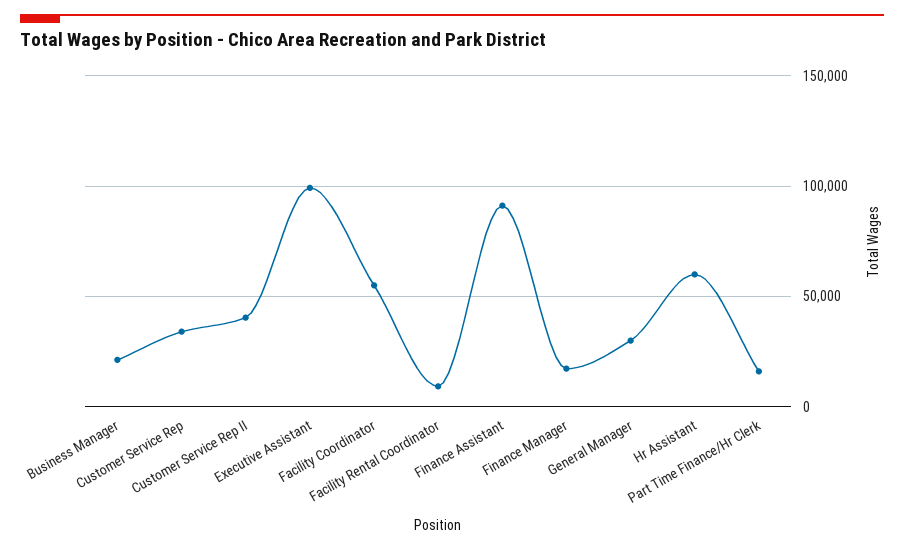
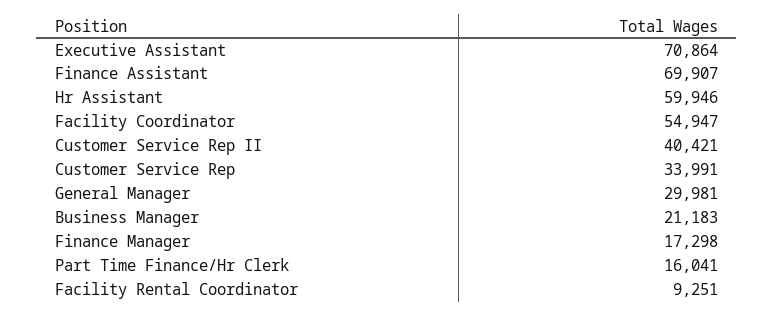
Executive Assistant: 100000 -> 70864
Finance Assistant: 90000 -> 69907

